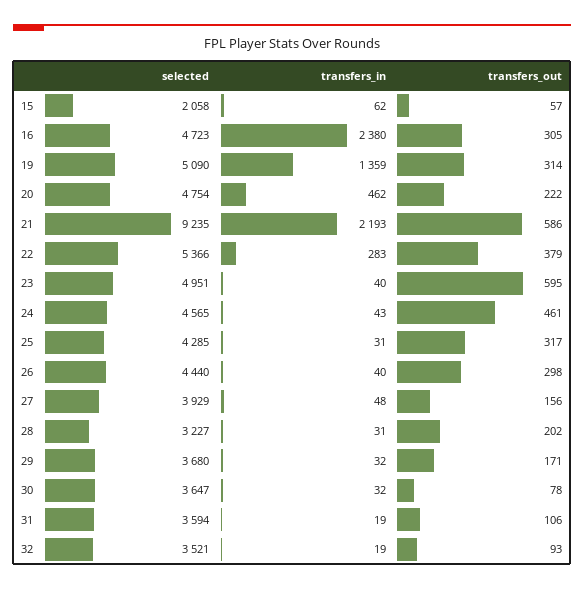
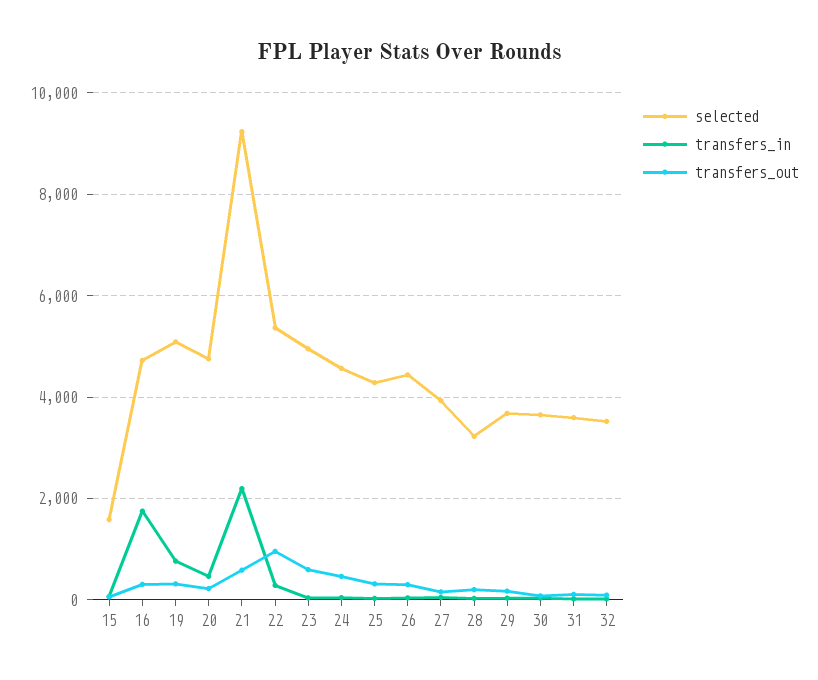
selected, 15: 2058 -> 1600
transfers_in, 16: 2380 -> 1800
transfers_in, 19: 1359 -> 800
transfers_out, 22: 379 -> 1000

